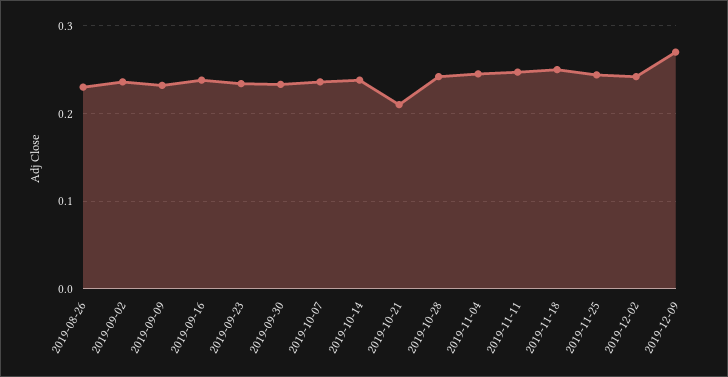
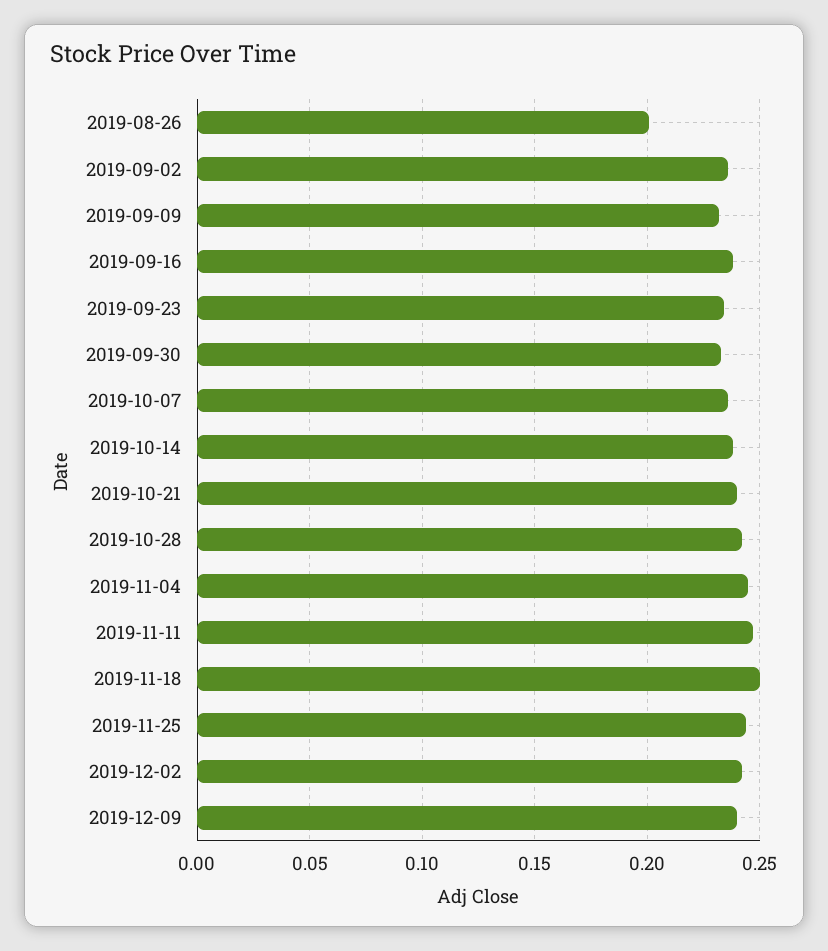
2019-08-26: 0.23 -> 0.2
2019-10-21: 0.21 -> 0.24
2019-12-09: 0.27 -> 0.24

